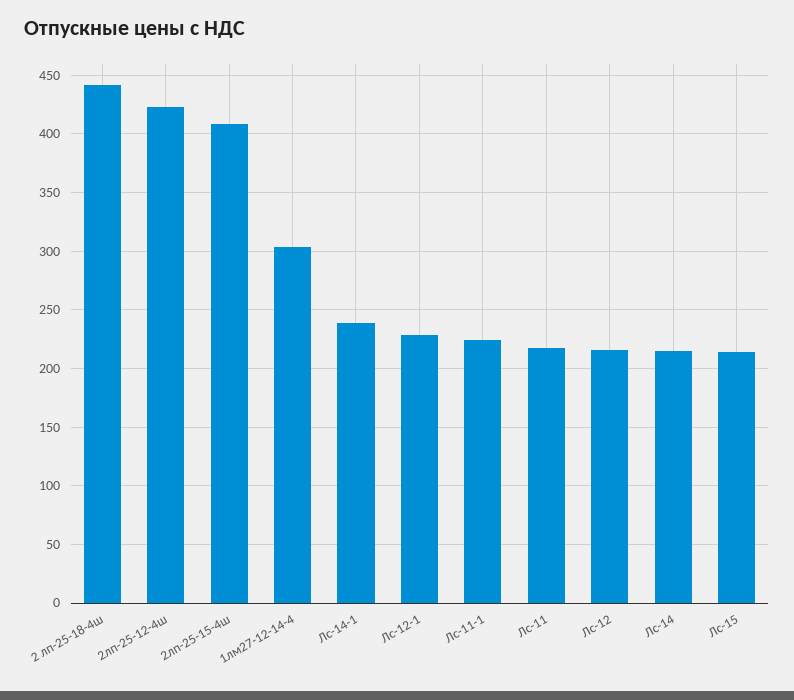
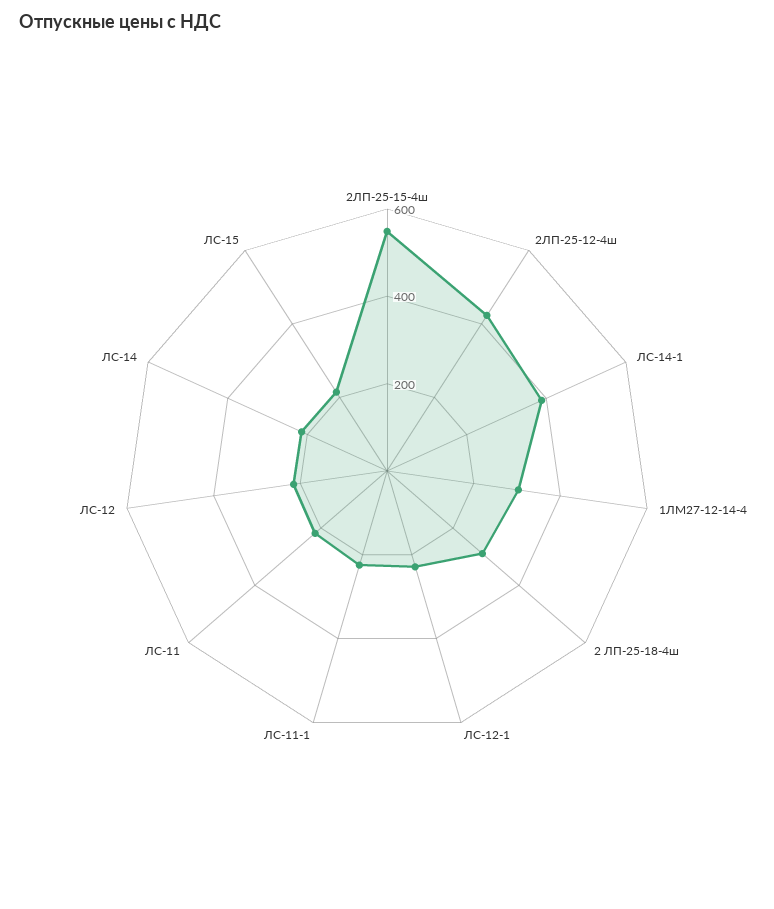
2 лп-25-18-4ш: 440 -> 300
2лп-25-15-4ш: 410 -> 550
Лс-14-1: 240 -> 400

